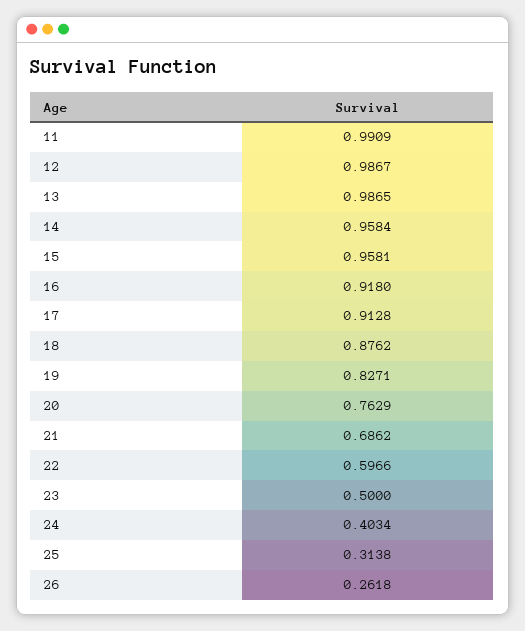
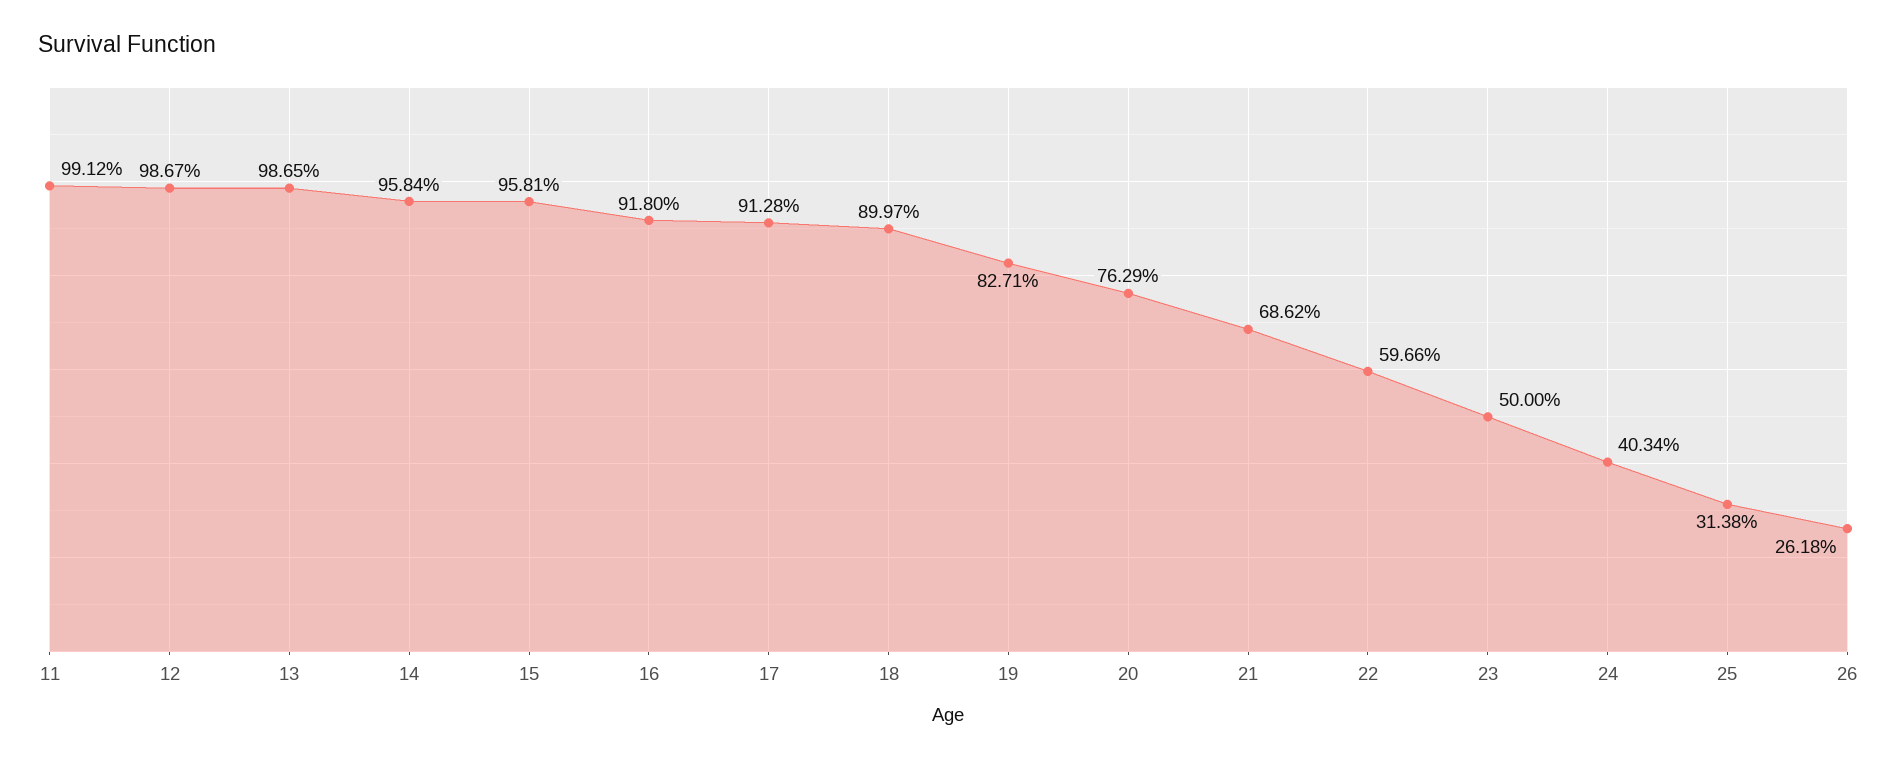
11: 0.9909 -> 0.9912
18: 0.8762 -> 0.8997

